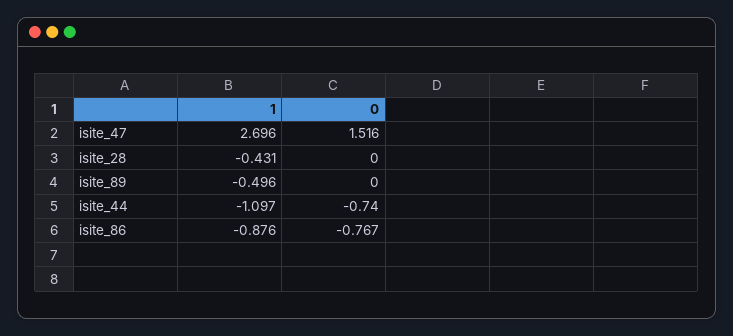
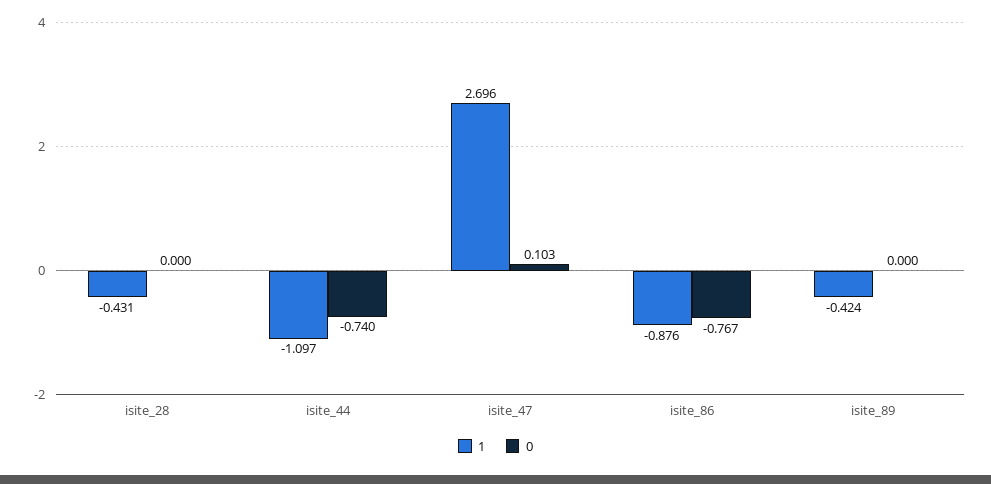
0, isite_47: 1.516 -> 0.103
1, isite_89: -0.496 -> -0.424

